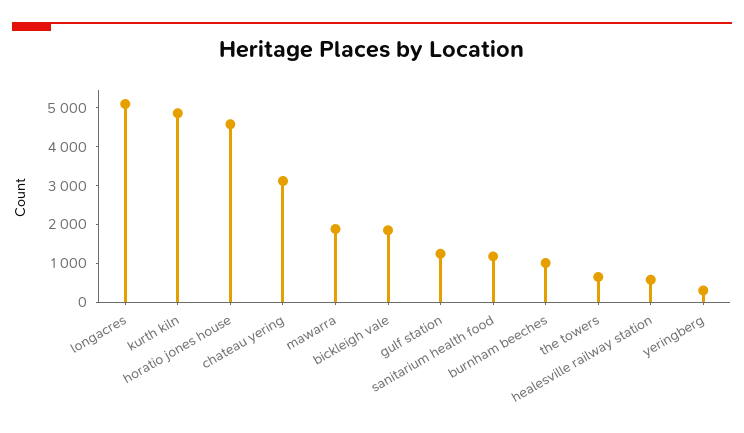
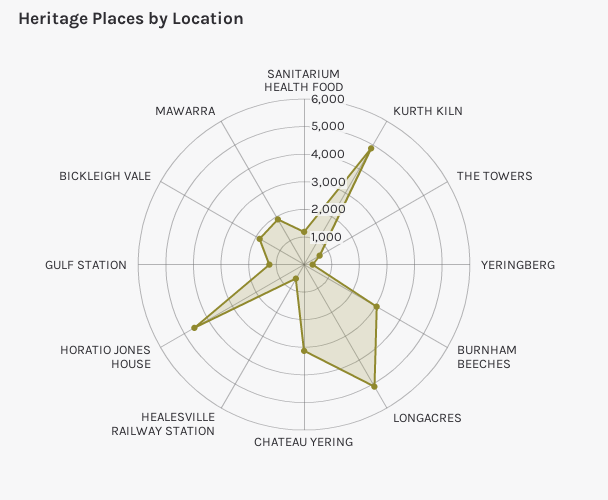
burnham beeches: 1000 -> 3000

